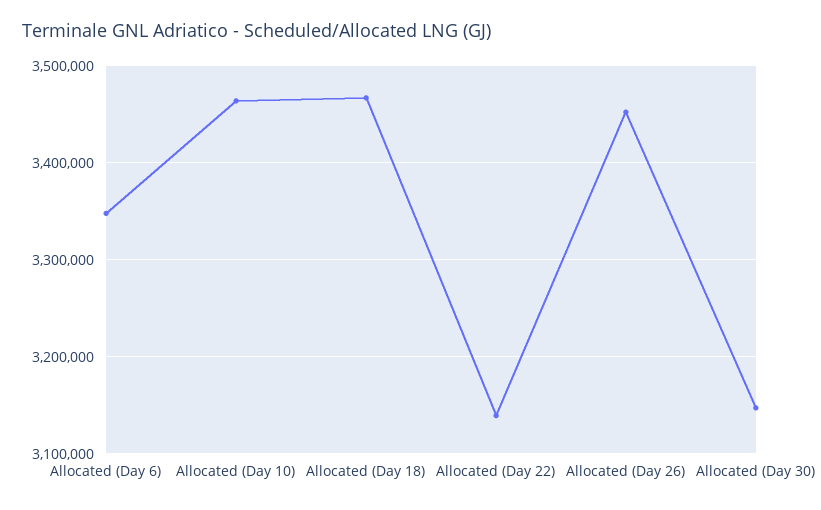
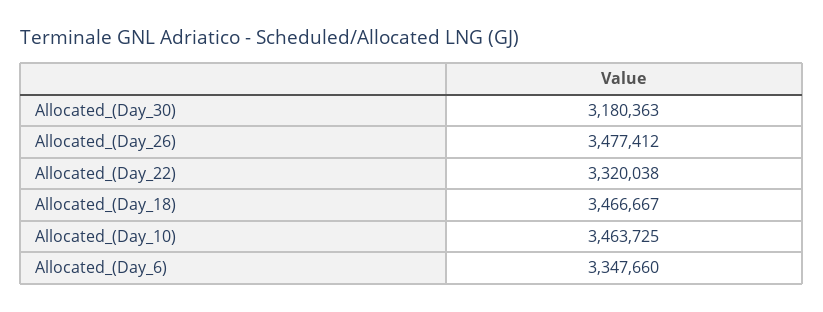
Allocated (Day 22): 3140000 -> 3320038
Allocated (Day 26): 3450000 -> 3477412
Allocated (Day 30): 3150000 -> 3180363

